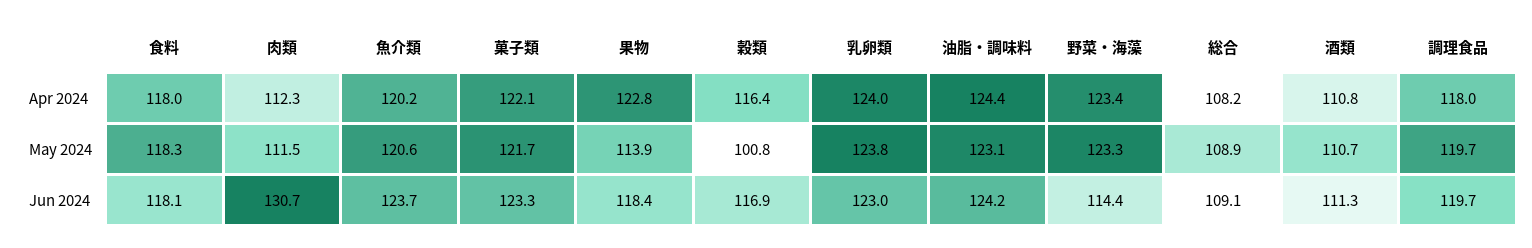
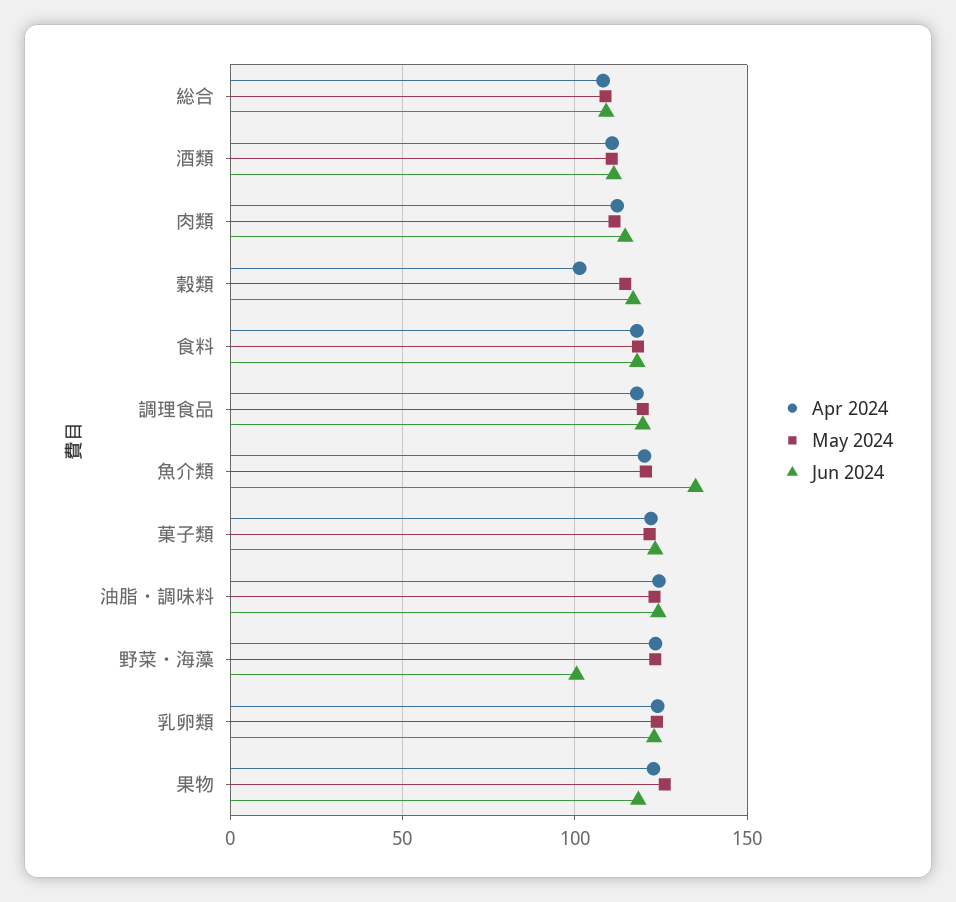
Apr 2024, 穀類: 116.4 -> 100
May 2024, 果物: 113.9 -> 125
May 2024, 穀類: 100.8 -> 115
Jun 2024, 肉類: 130.7 -> 115
Jun 2024, 魚介類: 123.7 -> 135
Jun 2024, 野菜・海藻: 114.4 -> 100

